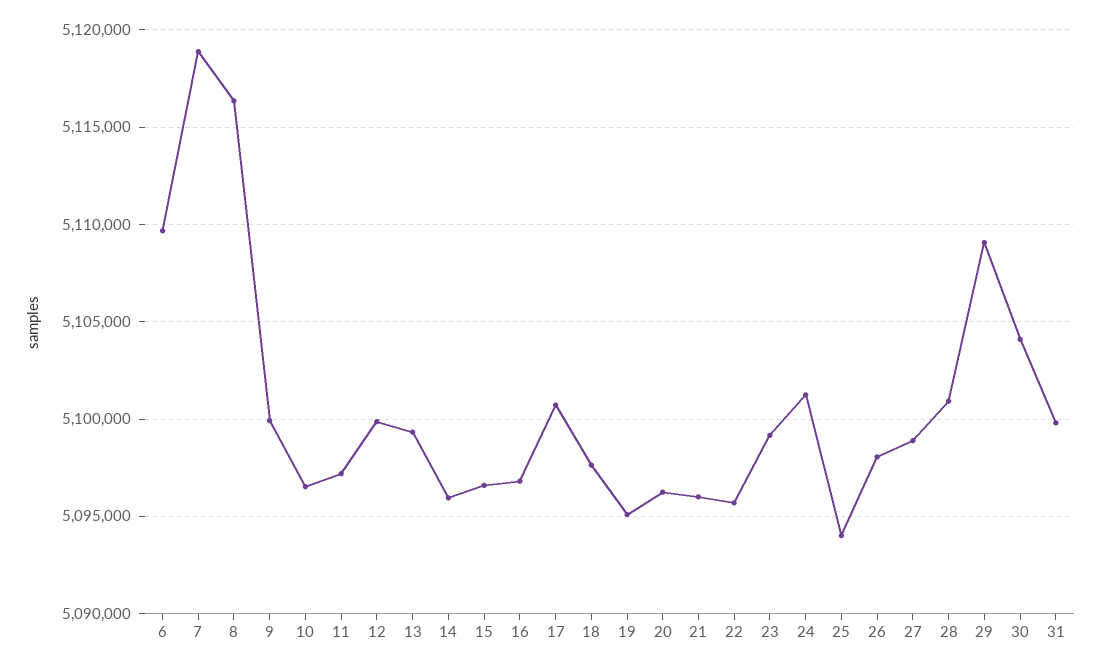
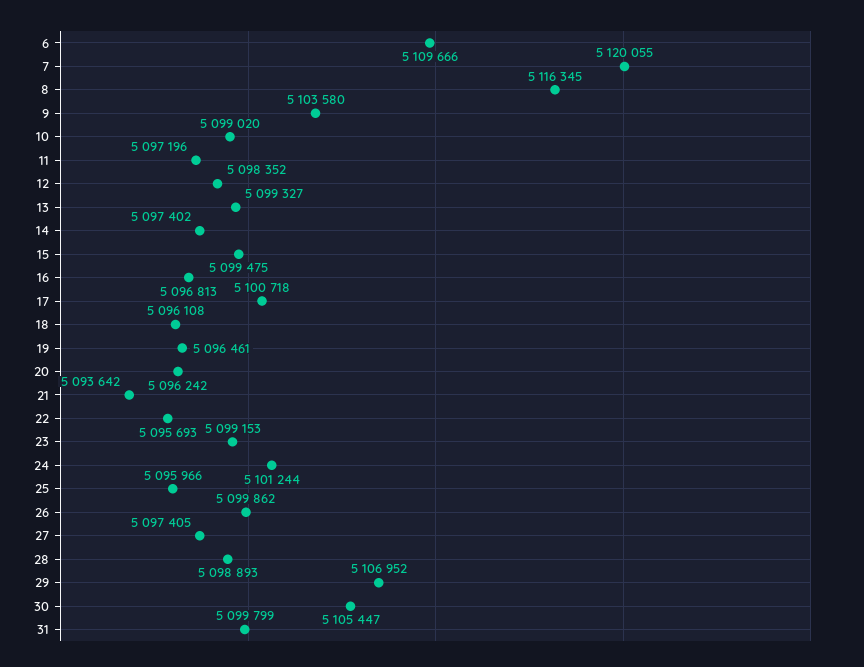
7: 5119000 -> 5120055
9: 5100000 -> 5103580
10: 5096500 -> 5099020
12: 5100000 -> 5098352
14: 5096000 -> 5097402
15: 5096500 -> 5099475
18: 5097500 -> 5096108
19: 5095000 -> 5096461
21: 5096000 -> 5093642
25: 5094000 -> 5095966
26: 5098000 -> 5099862
27: 5099000 -> 5097405
28: 5101000 -> 5098893
29: 5109000 -> 5106952
30: 5104000 -> 5105447

